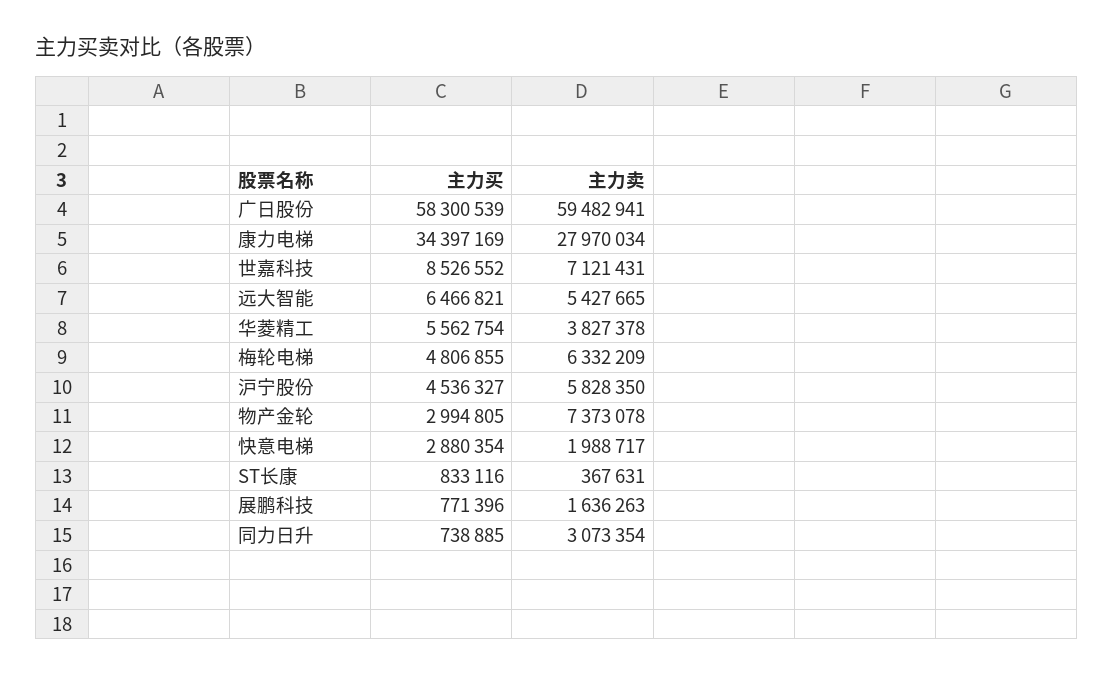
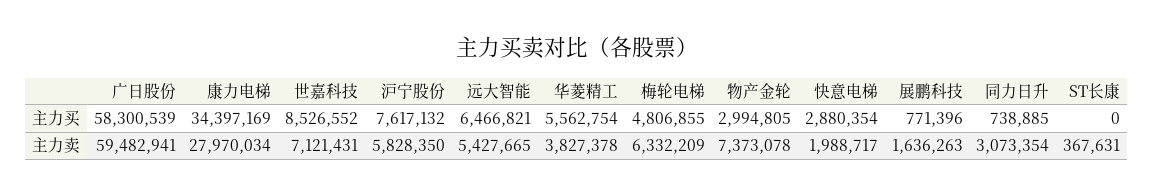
主力买, 沪宁股份: 4536327 -> 7617132
主力买, ST长康: 833116 -> 0

